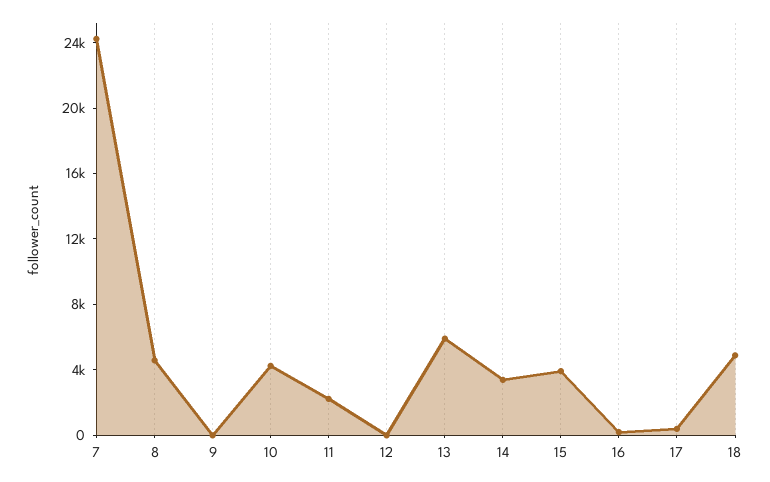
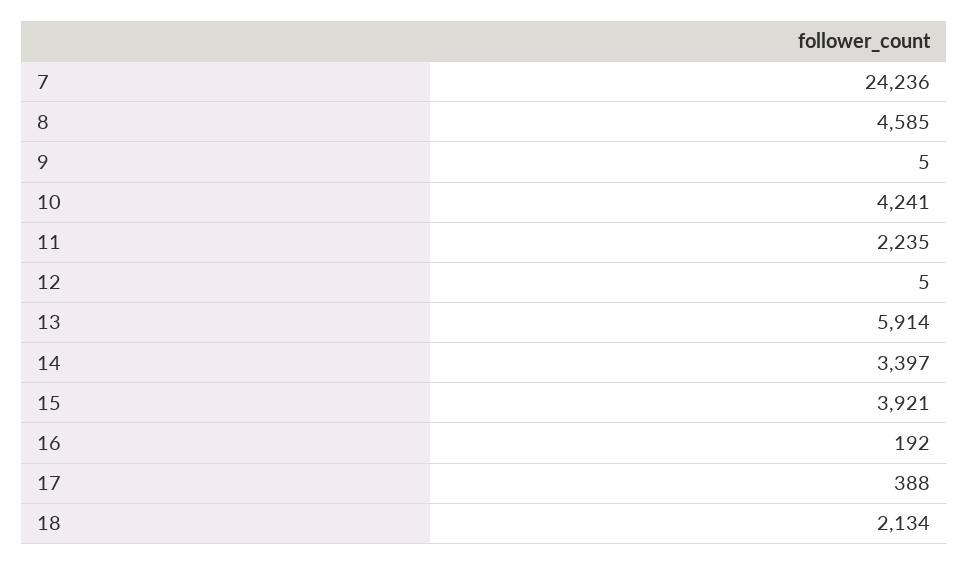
18: 5000 -> 2134

